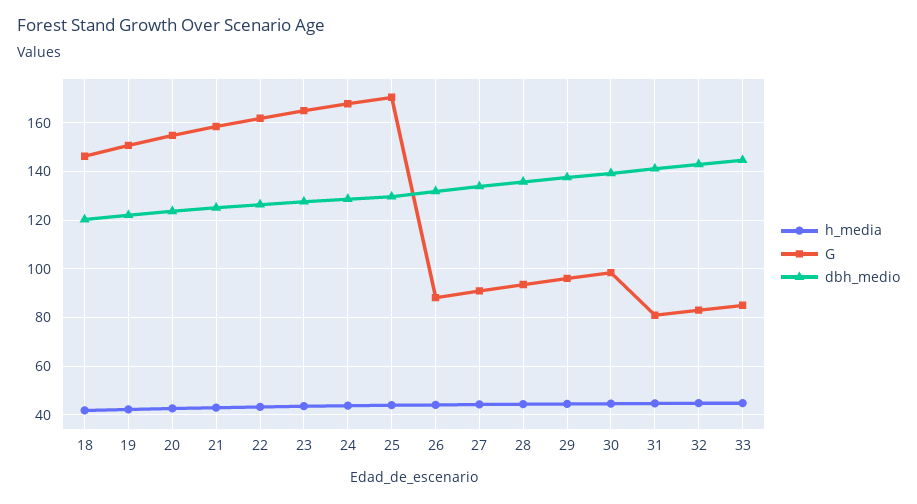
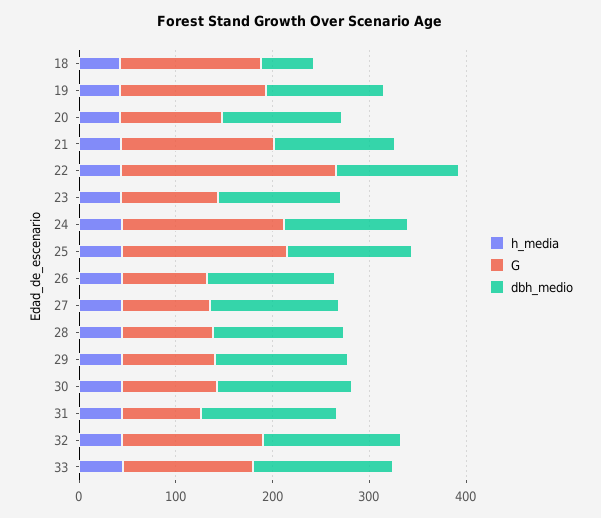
dbh_medio, 18: 120 -> 60
G, 20: 155 -> 100
G, 22: 162.5 -> 220
G, 23: 165 -> 100
G, 32: 82.5 -> 140
G, 33: 85 -> 140

